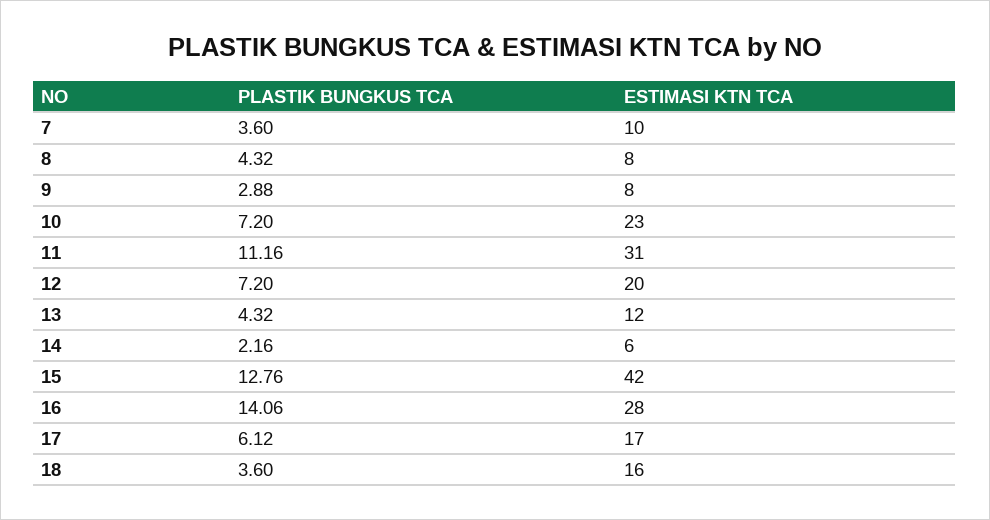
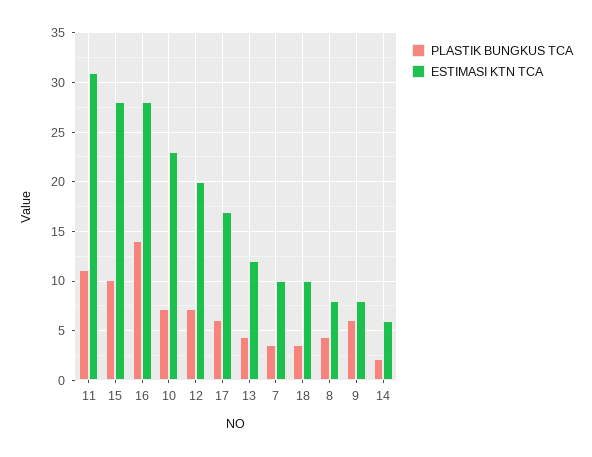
PLASTIK BUNGKUS TCA, 9: 2.88 -> 6
PLASTIK BUNGKUS TCA, 15: 12.76 -> 10
ESTIMASI KTN TCA, 15: 42 -> 28
ESTIMASI KTN TCA, 18: 16 -> 10

